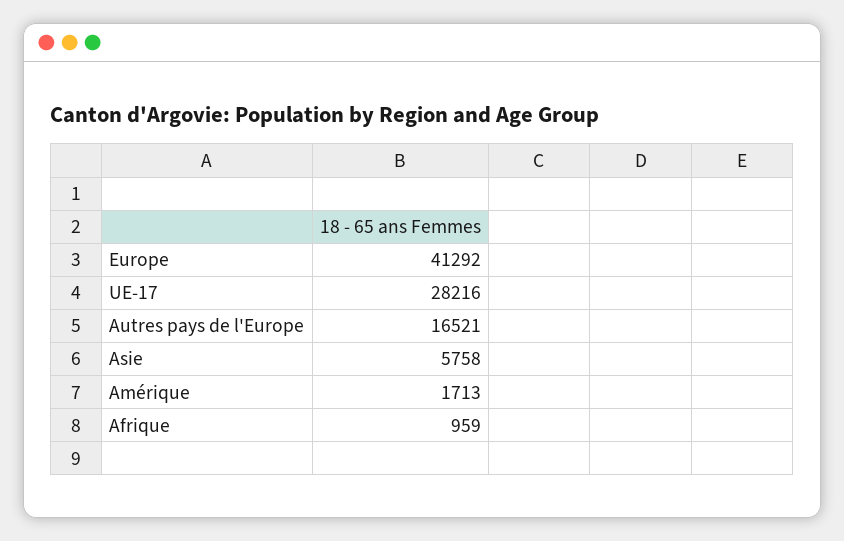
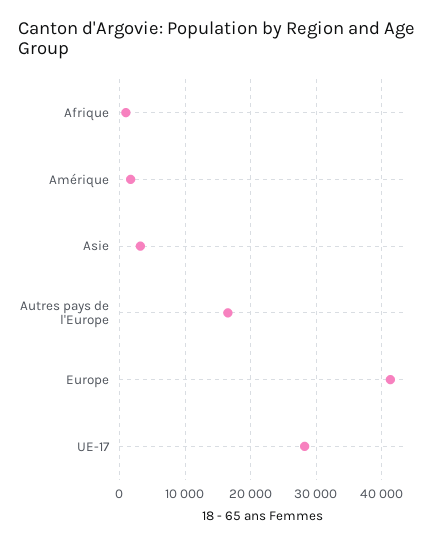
Asie: 5758 -> 3000

